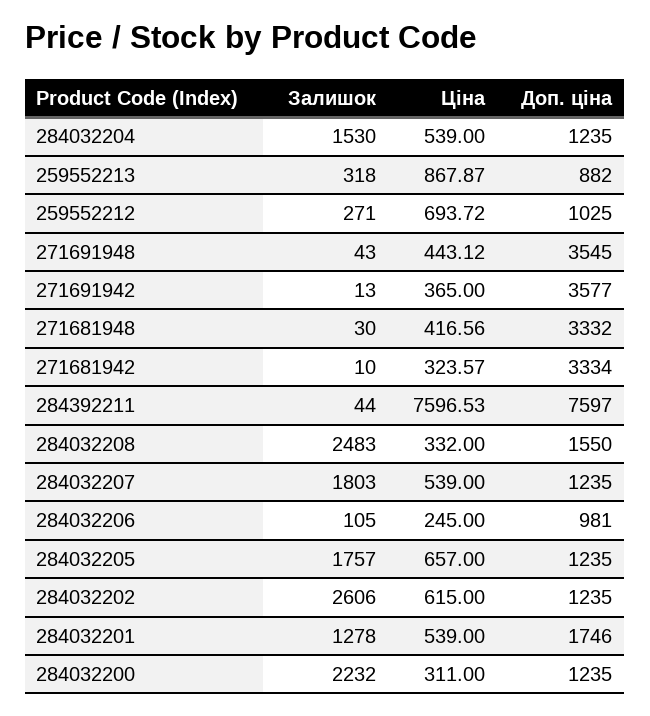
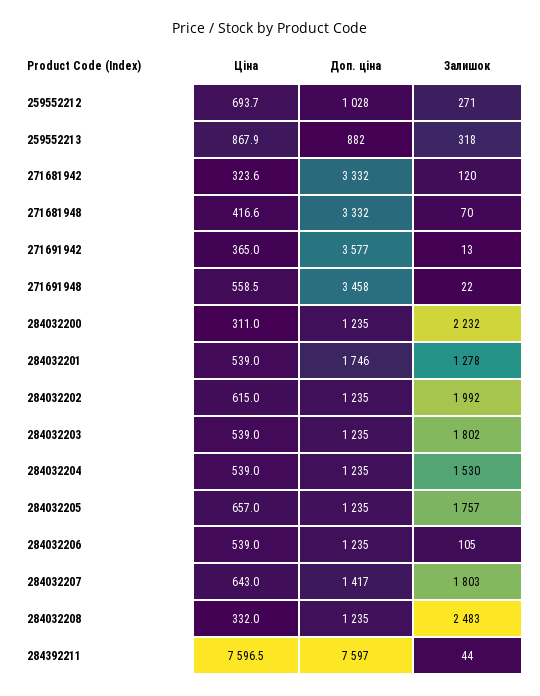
Доп. ціна, 259552212: 1025 -> 1028
Залишок, 271691948: 43 -> 22
Ціна, 271691948: 443.12 -> 558.5
Доп. ціна, 271691948: 3545 -> 3458
Залишок, 271681948: 30 -> 70
Залишок, 271681942: 10 -> 120
Доп. ціна, 271681942: 3334 -> 3332
Доп. ціна, 284032208: 1550 -> 1235
Ціна, 284032207: 539 -> 643
Доп. ціна, 284032207: 1235 -> 1417
Ціна, 284032206: 245 -> 539
Доп. ціна, 284032206: 981 -> 1235
Залишок, 284032202: 2606 -> 1992
Ціна, 284032203: none -> 539
Доп. ціна, 284032203: none -> 1235
Залишок, 284032203: none -> 1802

